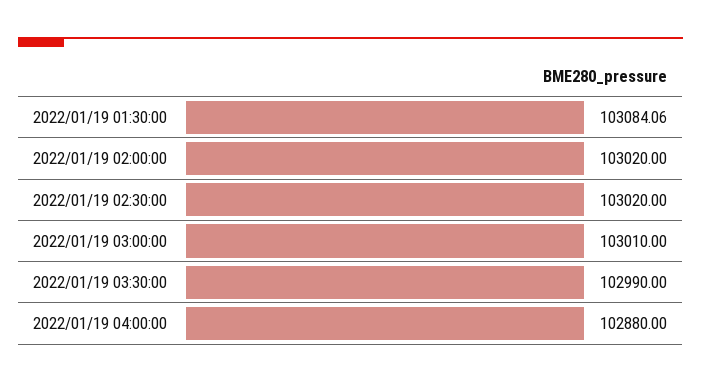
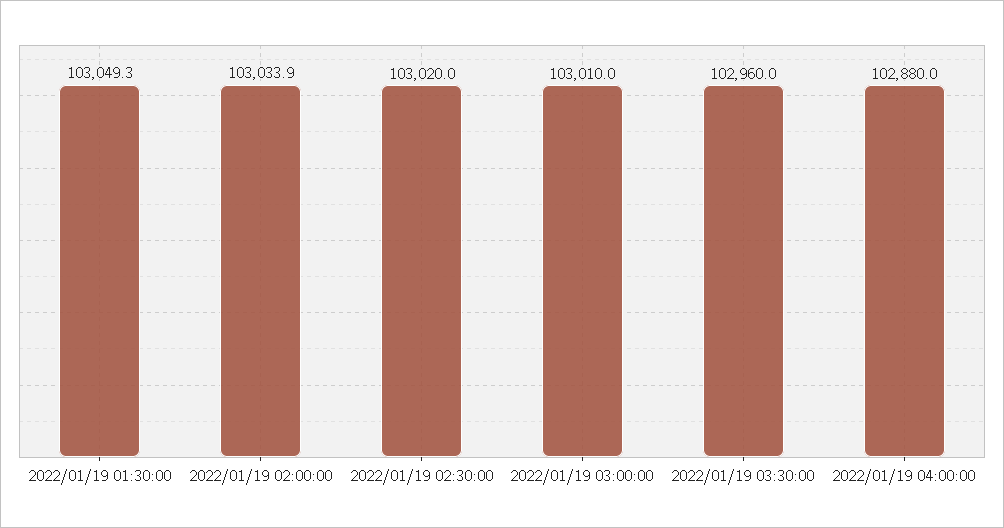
2022/01/19 01:30:00: 103084.06 -> 103049.3
2022/01/19 02:00:00: 103020 -> 103033.9
2022/01/19 03:30:00: 102990 -> 102960

